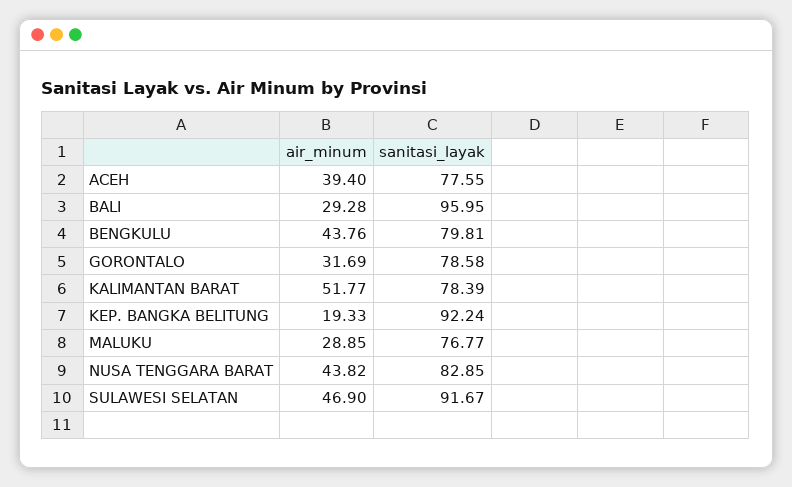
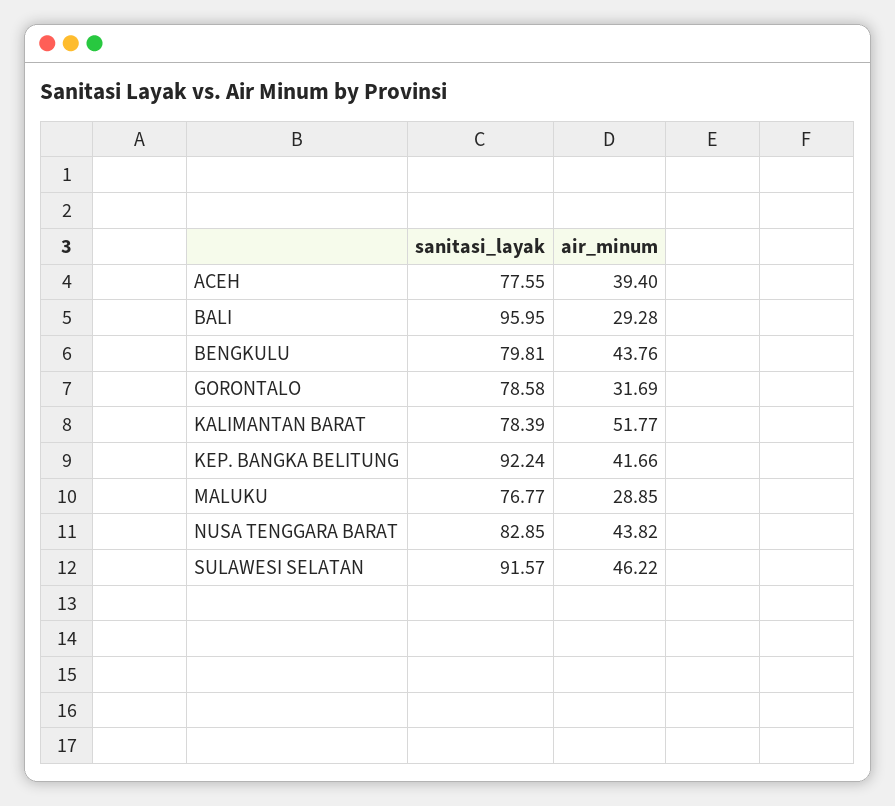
air_minum, KEP. BANGKA BELITUNG: 19.33 -> 41.66
air_minum, SULAWESI SELATAN: 46.9 -> 46.22
sanitasi_layak, SULAWESI SELATAN: 91.67 -> 91.57

